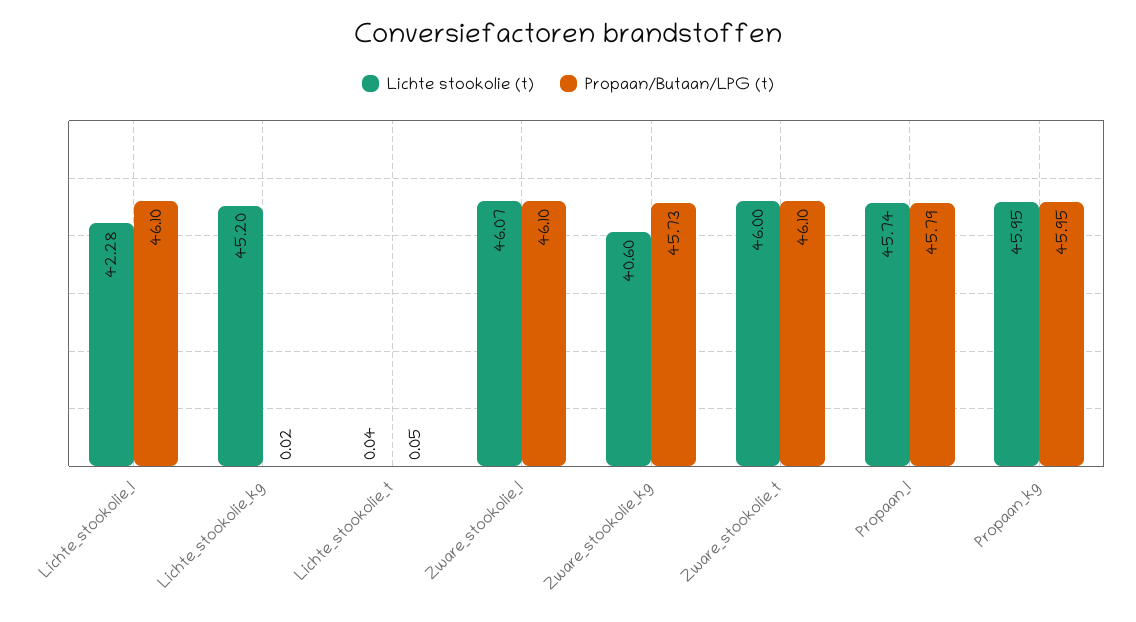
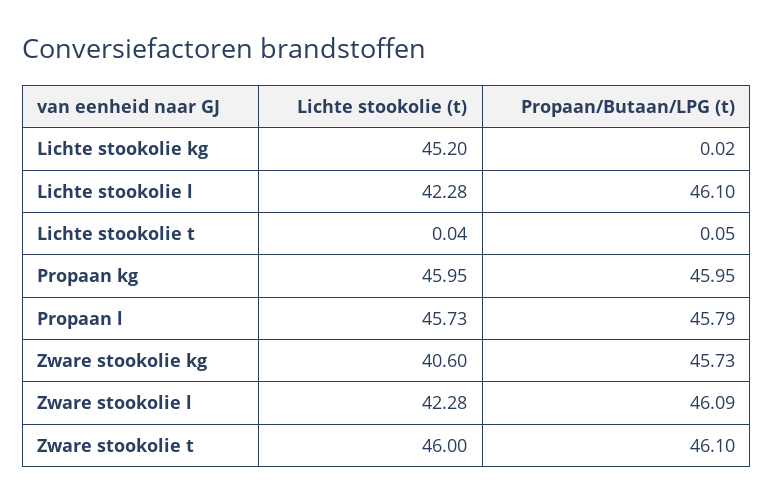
Lichte stookolie (t), Zware_stookolie_l: 46.07 -> 42.28
Propaan/Butaan/LPG (t), Zware_stookolie_l: 46.1 -> 46.09
Lichte stookolie (t), Propaan_l: 45.74 -> 45.73

